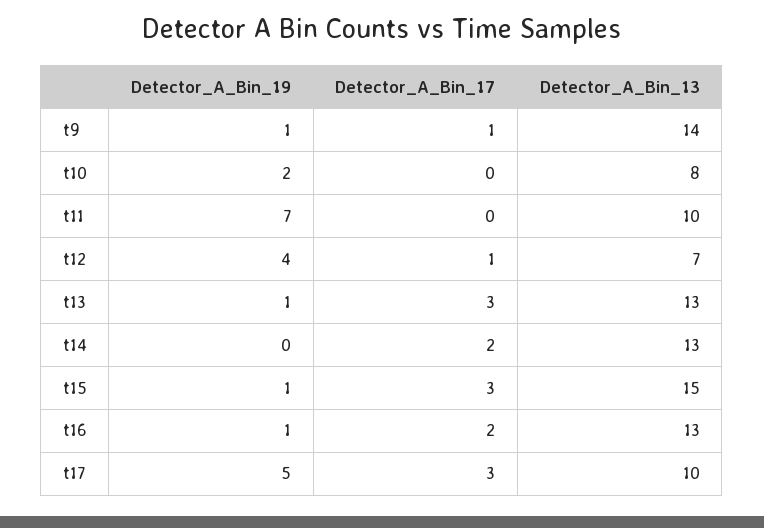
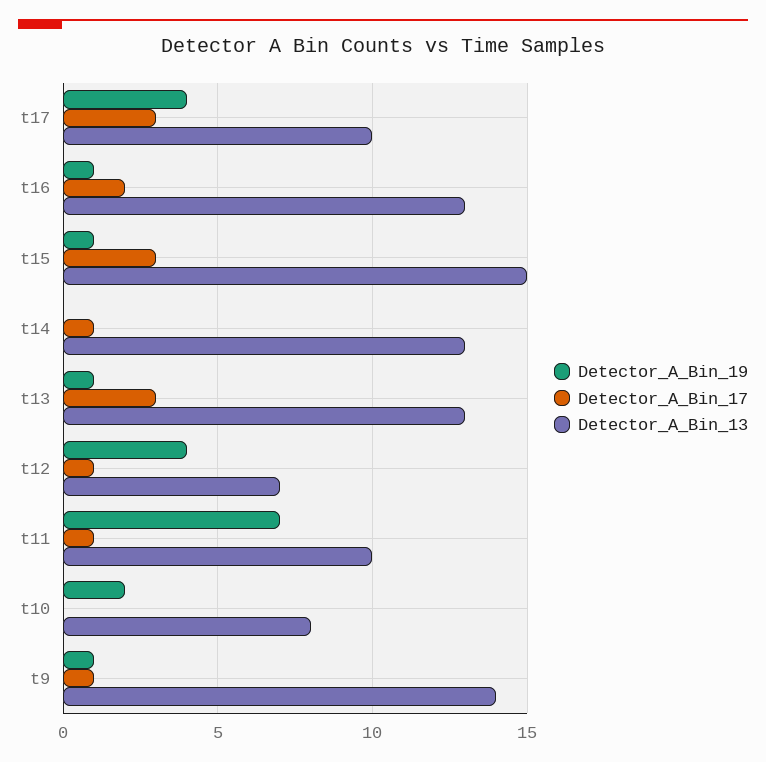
Detector_A_Bin_17, t11: 0 -> 1
Detector_A_Bin_17, t14: 2 -> 1
Detector_A_Bin_19, t17: 5 -> 4

